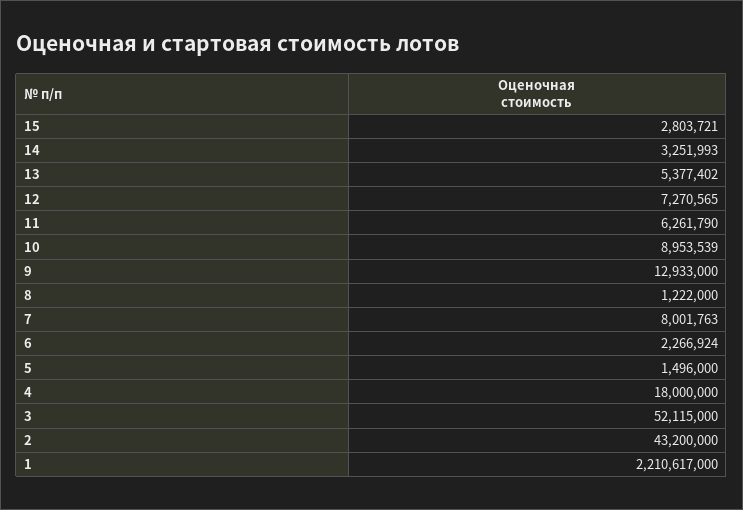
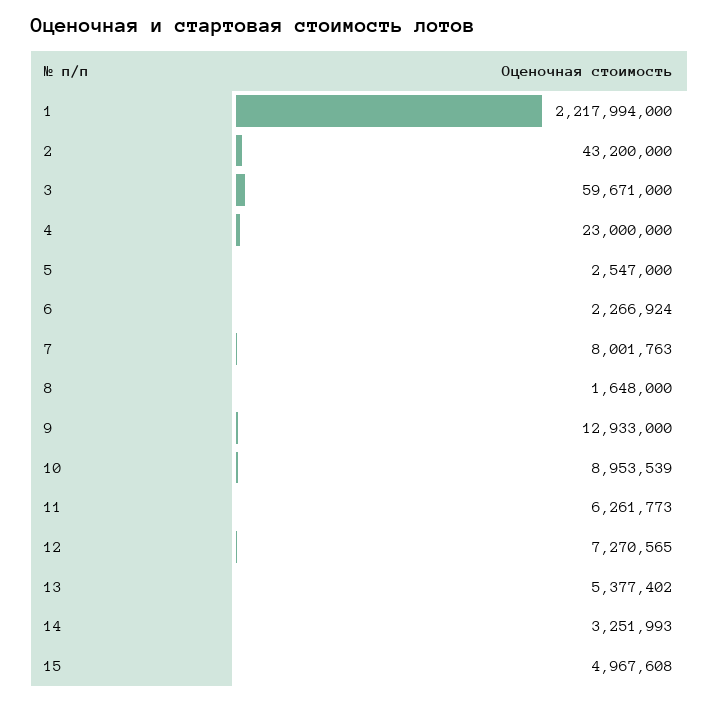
15: 2803721 -> 4967608
11: 6261790 -> 6261773
8: 1222000 -> 1648000
5: 1496000 -> 2547000
4: 18000000 -> 23000000
3: 52115000 -> 59671000
1: 2210617000 -> 2217994000

